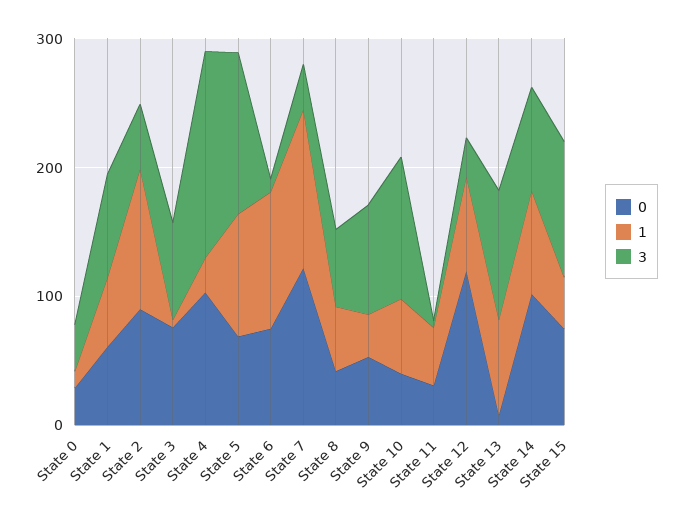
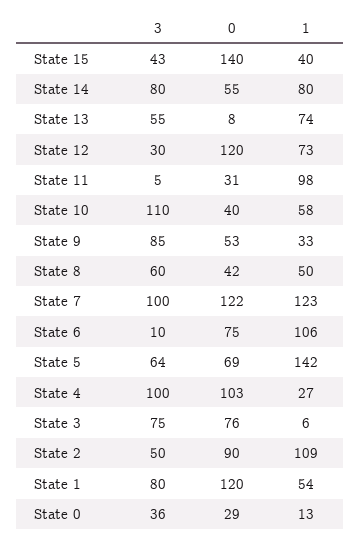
0, State 1: 60 -> 120
3, State 4: 160 -> 100
1, State 5: 100 -> 142
3, State 5: 120 -> 64
3, State 7: 40 -> 100
1, State 11: 40 -> 98
3, State 13: 100 -> 55
0, State 14: 100 -> 55
0, State 15: 80 -> 140
3, State 15: 100 -> 43

